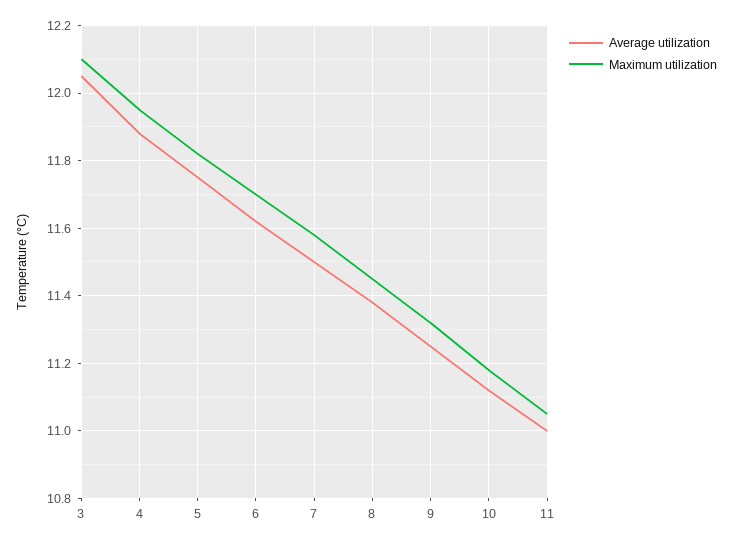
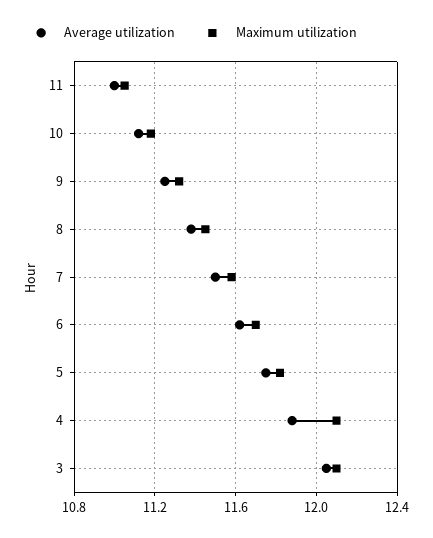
Maximum utilization, 4: 11.95 -> 12.1

